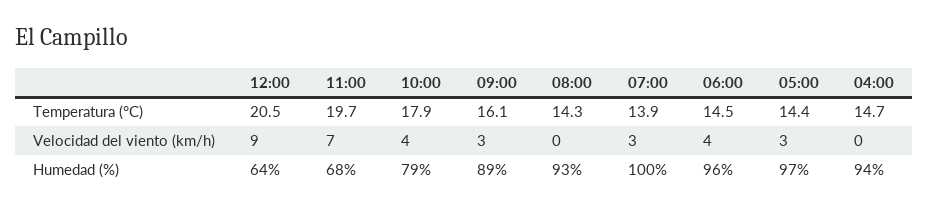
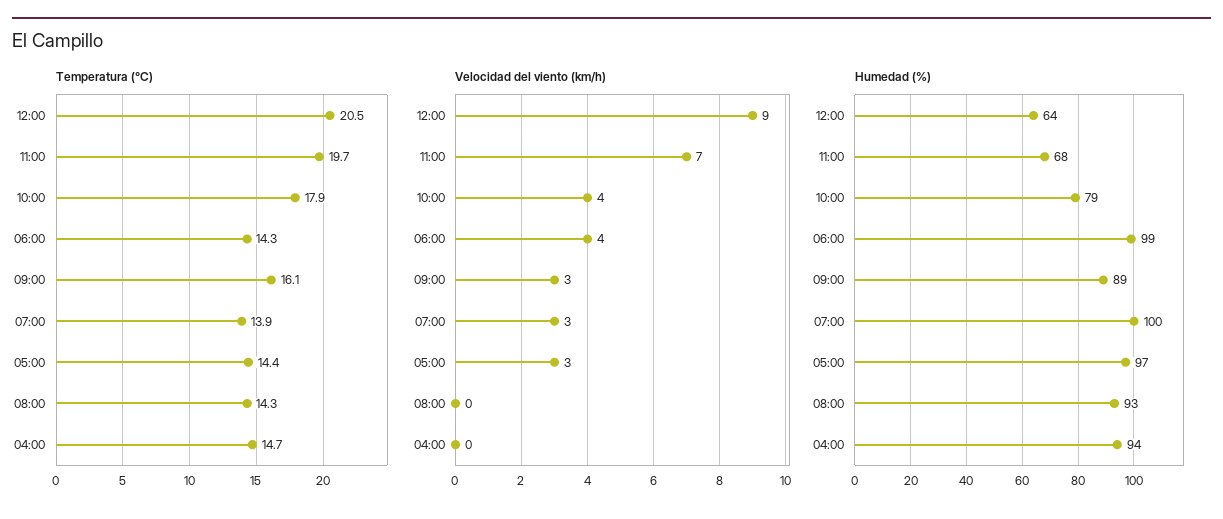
Temperatura (°C), 06:00: 14.5 -> 14.3
Humedad (%), 06:00: 96 -> 99

